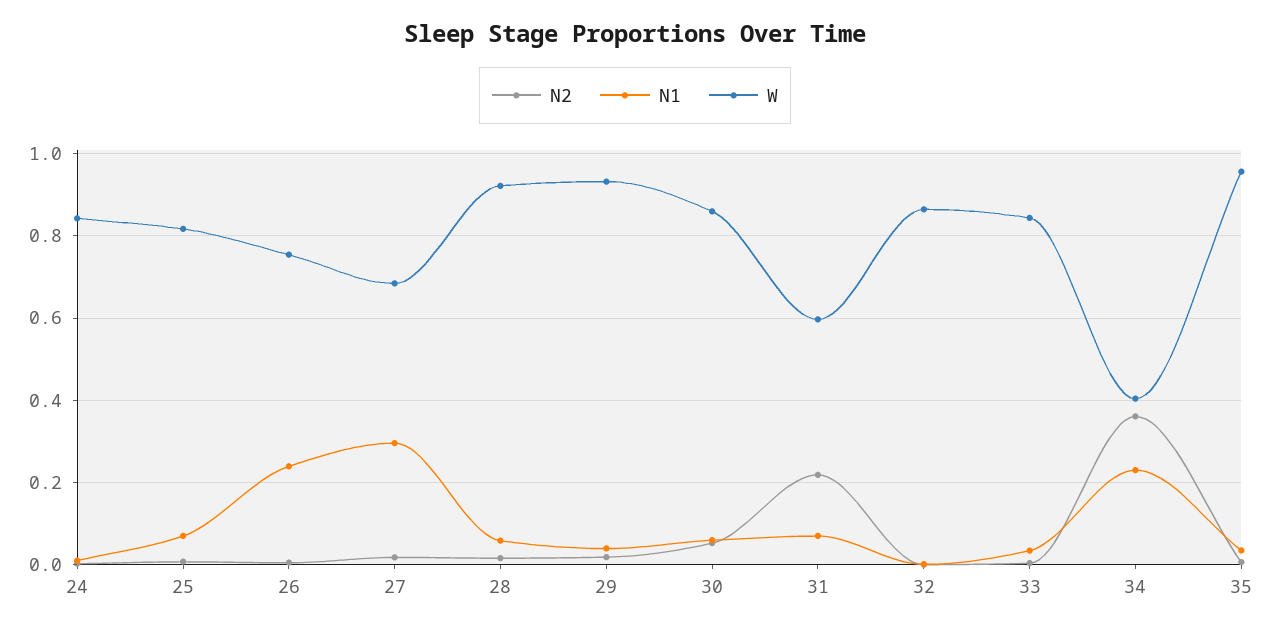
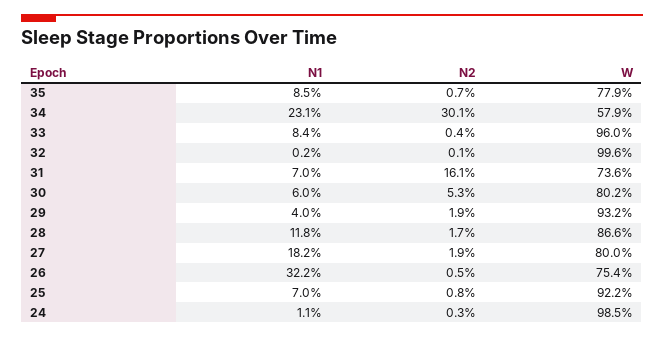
W, 24: 0.84 -> 0.985
W, 25: 0.82 -> 0.922
N1, 26: 0.24 -> 0.322
N1, 27: 0.3 -> 0.182
W, 27: 0.68 -> 0.8
N1, 28: 0.06 -> 0.118
W, 28: 0.92 -> 0.866
W, 30: 0.86 -> 0.802
N2, 31: 0.22 -> 0.161
W, 31: 0.6 -> 0.736
W, 32: 0.86 -> 0.996
N1, 33: 0.04 -> 0.084
W, 33: 0.84 -> 0.96
N2, 34: 0.36 -> 0.301
W, 34: 0.4 -> 0.579
N1, 35: 0.04 -> 0.085
W, 35: 0.96 -> 0.779

